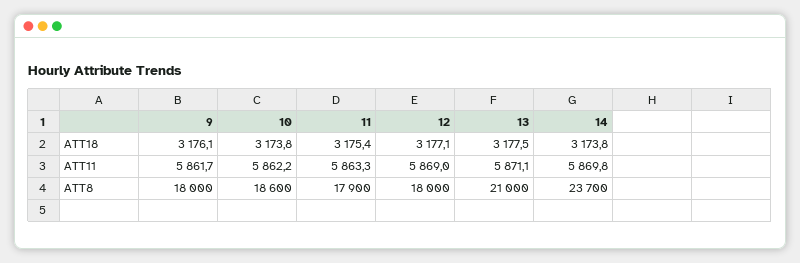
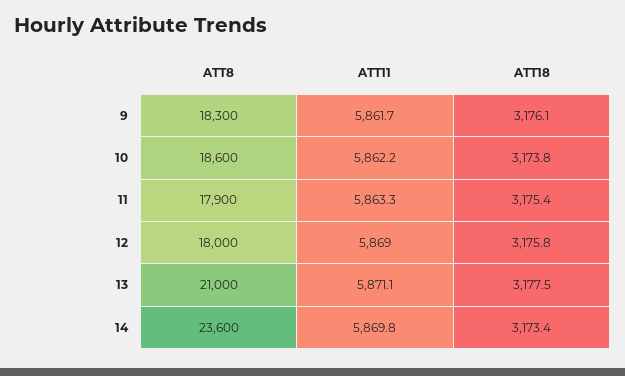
12, ATT18: 3177.1 -> 3175.8
14, ATT18: 3173.8 -> 3173.4
9, ATT8: 18000 -> 18300
14, ATT8: 23700 -> 23600

